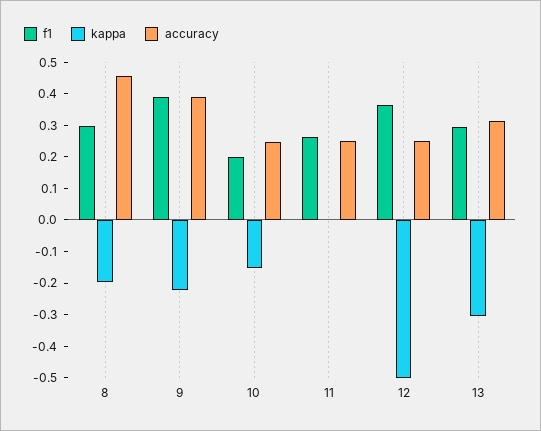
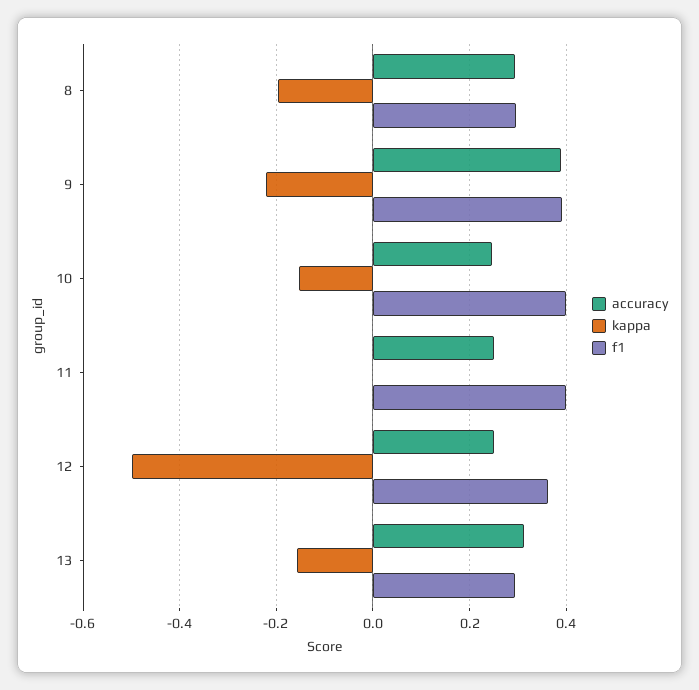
accuracy, 8: 0.45 -> 0.3
f1, 10: 0.2 -> 0.4
f1, 11: 0.25 -> 0.4
kappa, 13: -0.3 -> -0.16

